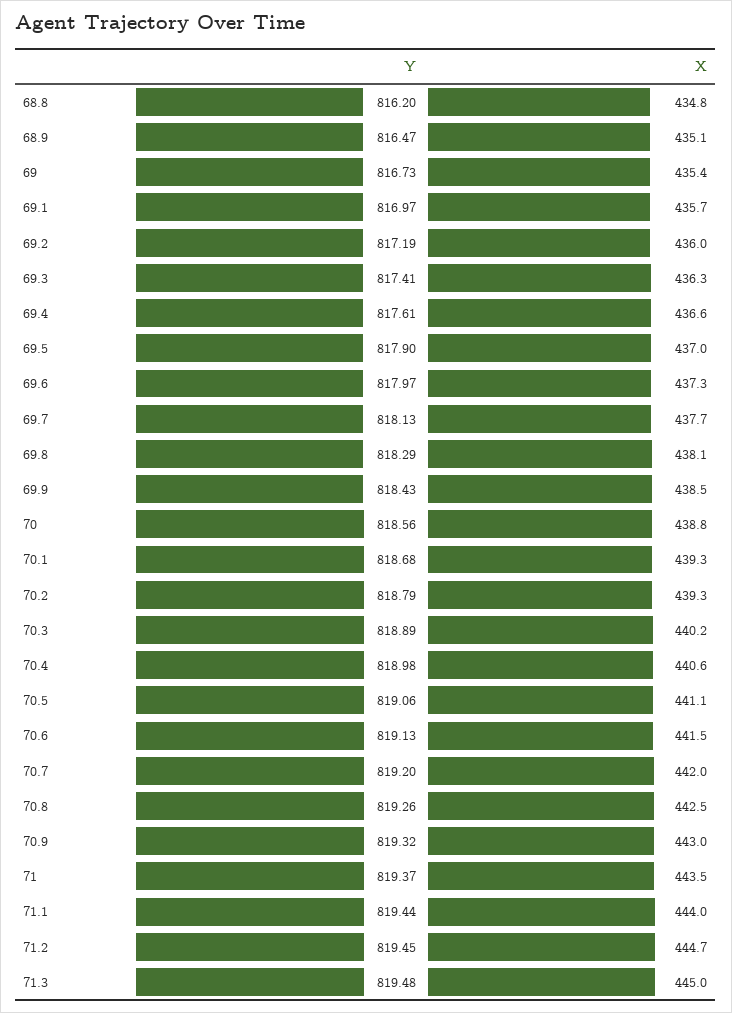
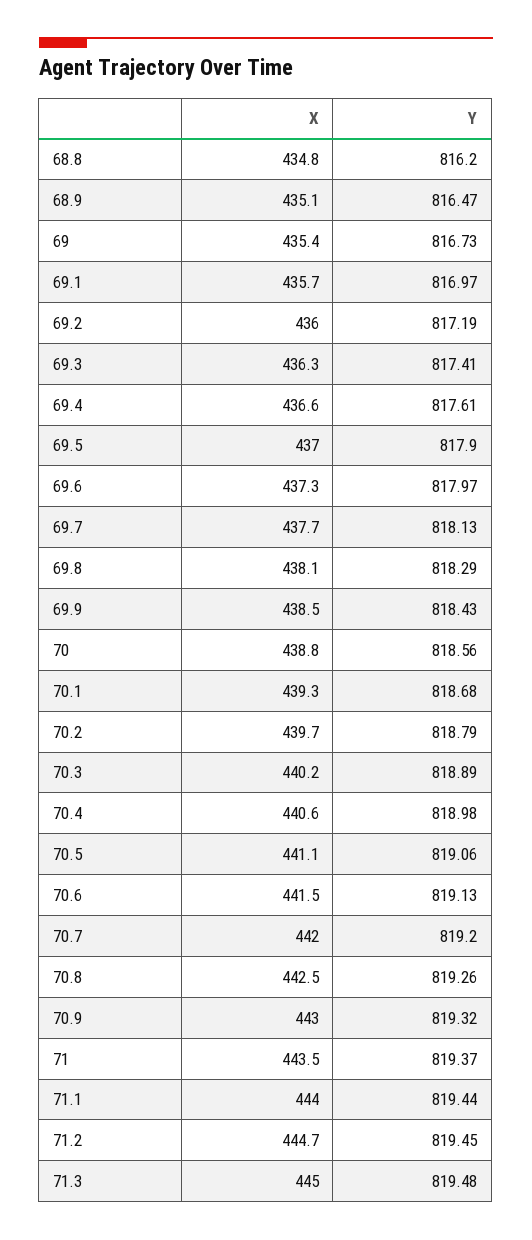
X, 70.2: 439.3 -> 439.7

